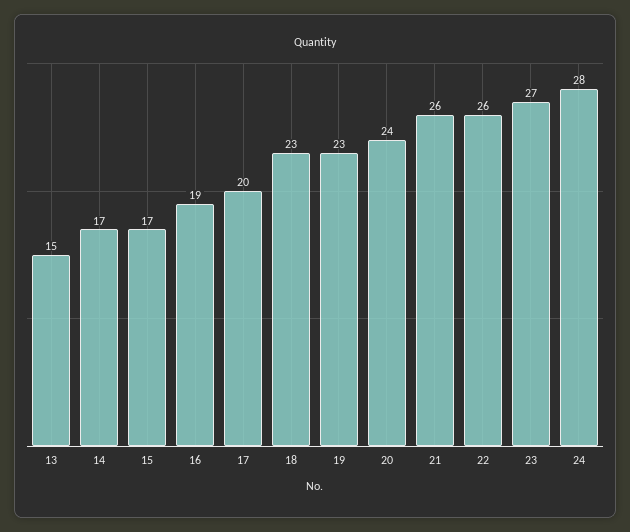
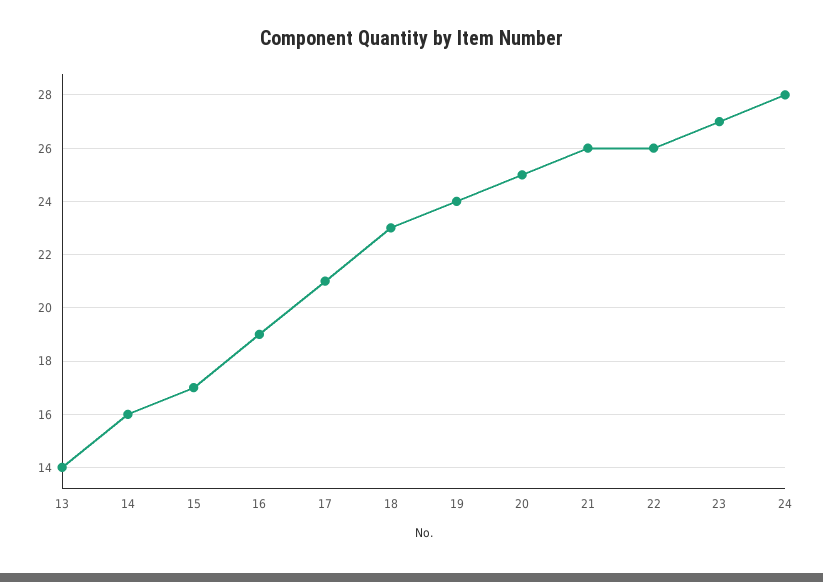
13: 15 -> 14
14: 17 -> 16
17: 20 -> 21
19: 23 -> 24
20: 24 -> 25

